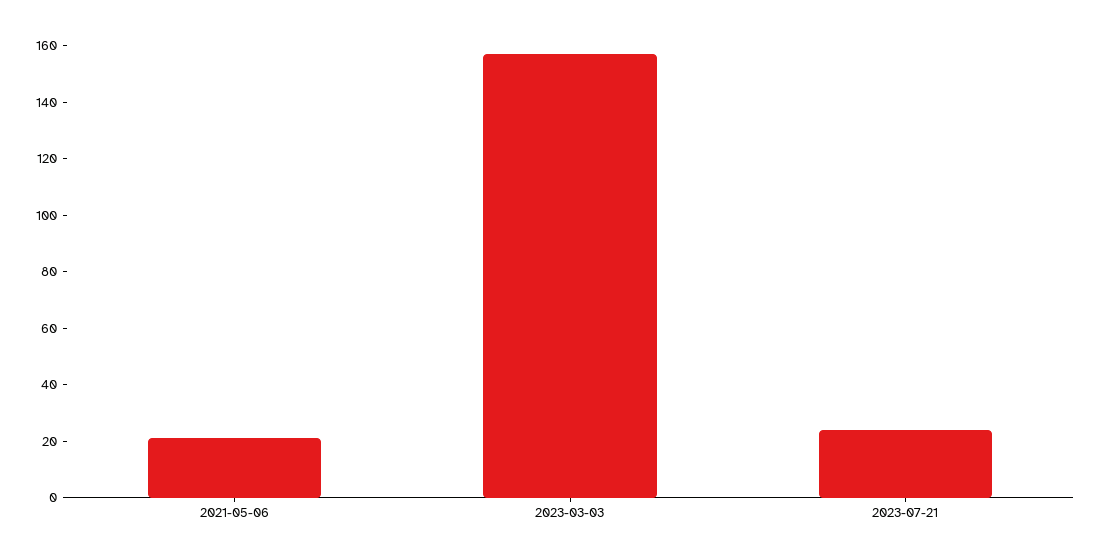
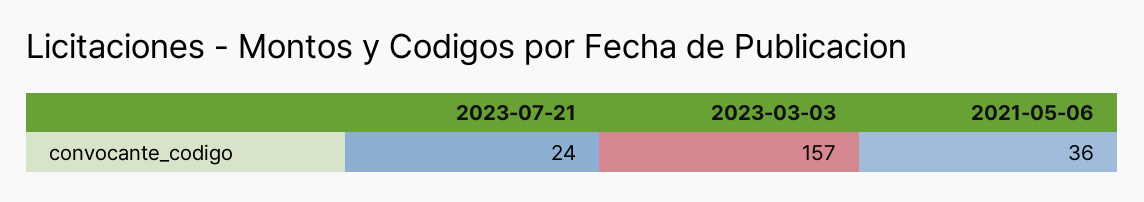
2021-05-06: 20 -> 36

